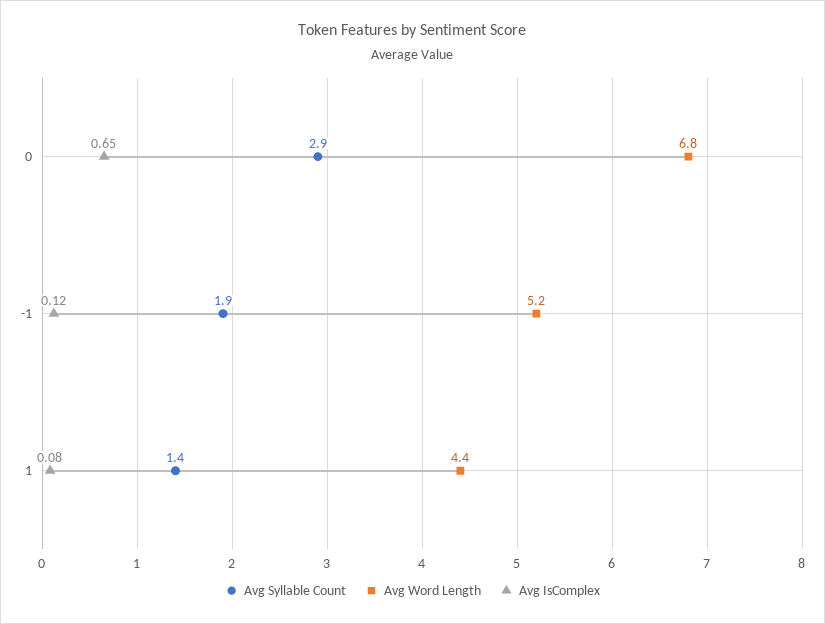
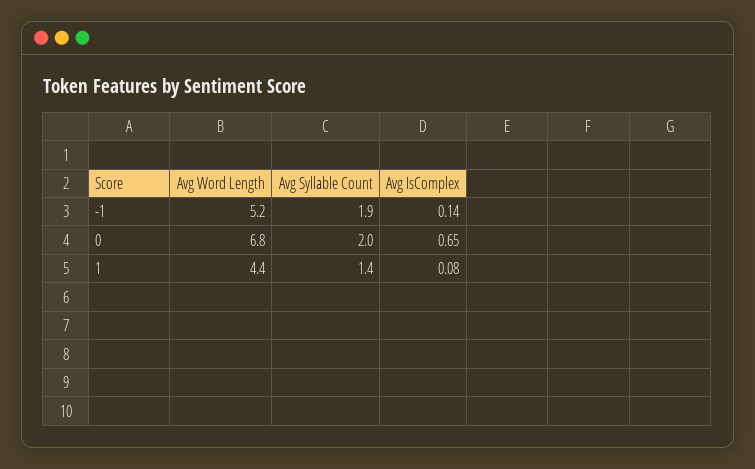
Avg Syllable Count, 0: 2.9 -> 2
Avg IsComplex, -1: 0.12 -> 0.14

